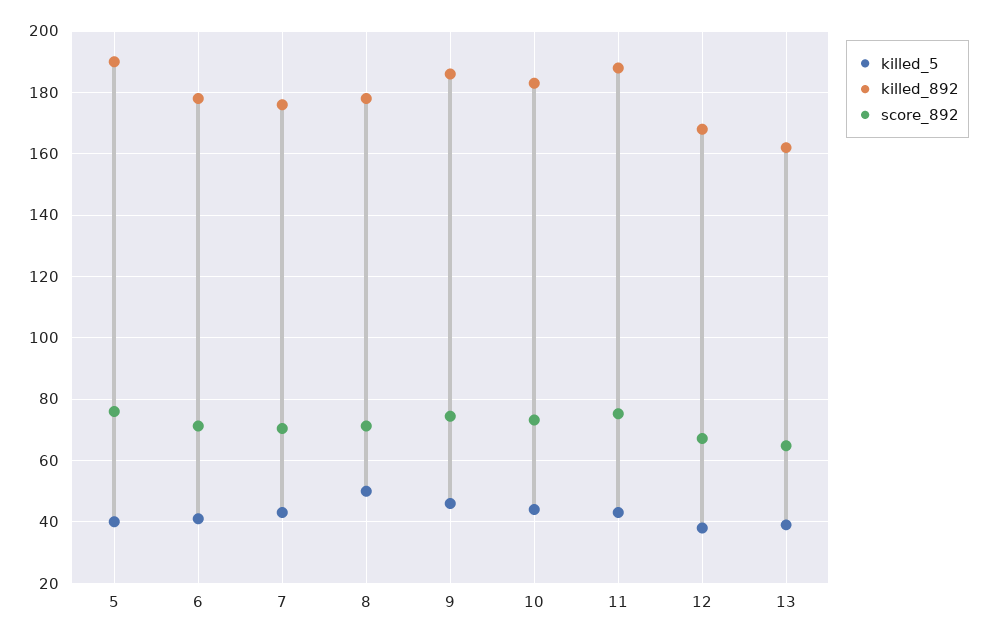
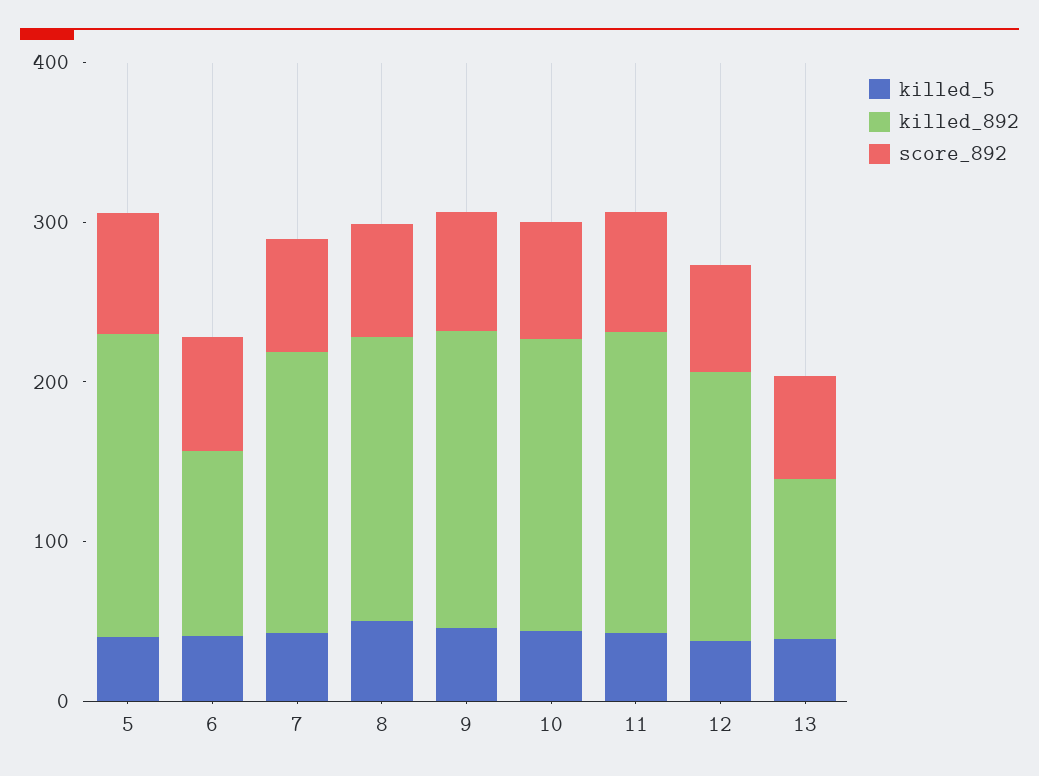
killed_892, 6: 178 -> 120
killed_892, 13: 162 -> 100

